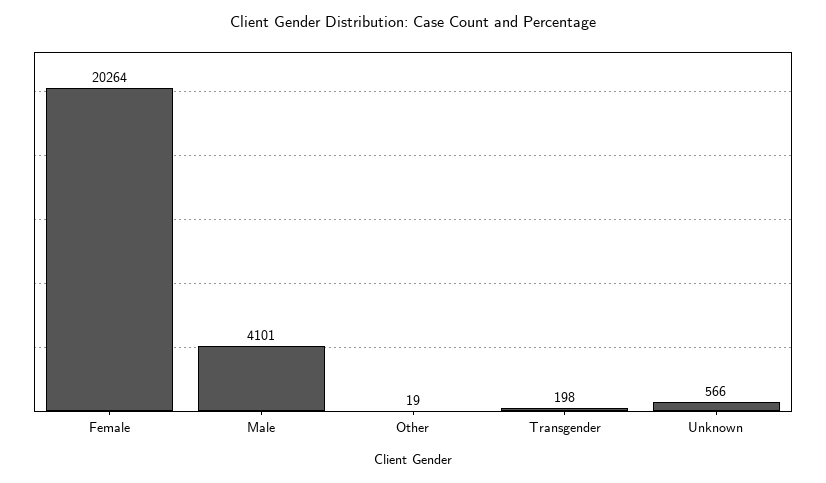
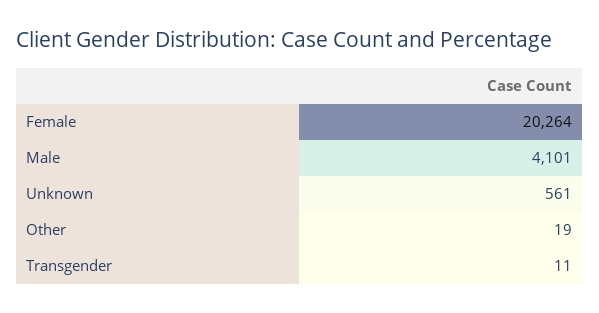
Transgender: 198 -> 11
Unknown: 566 -> 561

